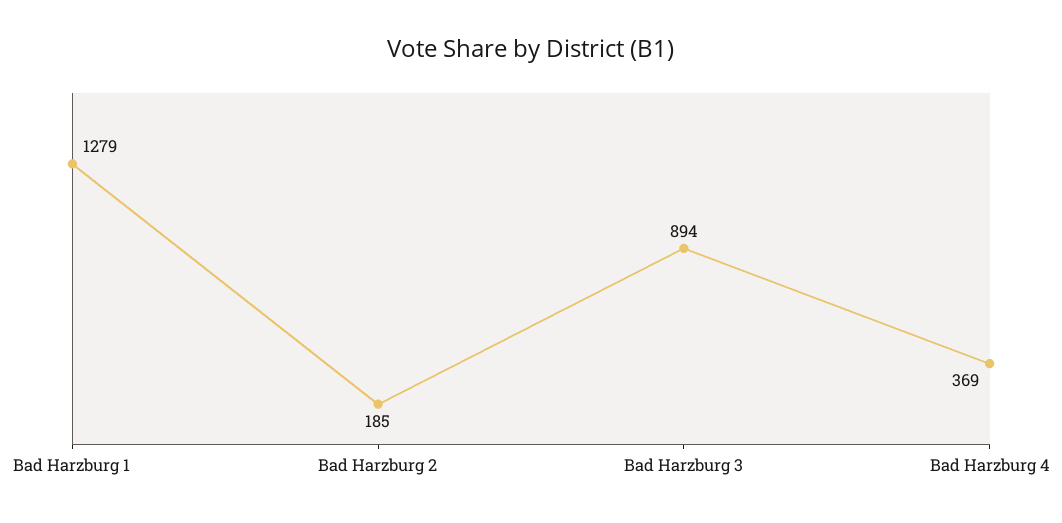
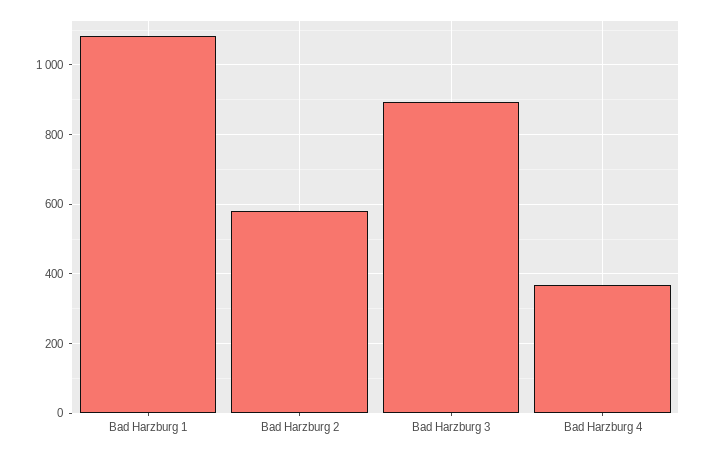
Bad Harzburg 1: 1279 -> 1080
Bad Harzburg 2: 185 -> 580

